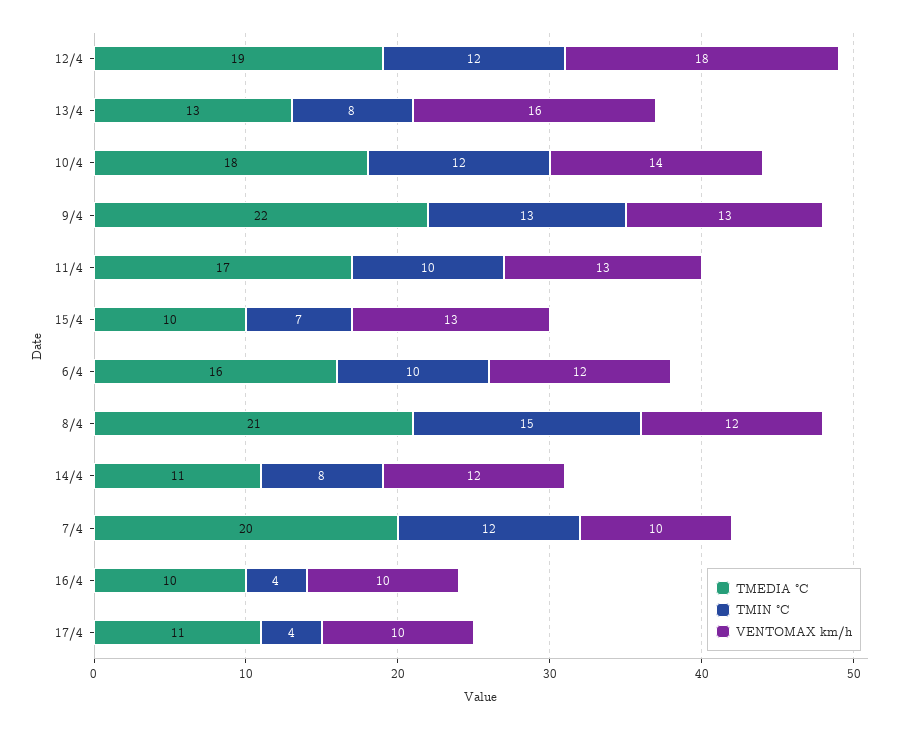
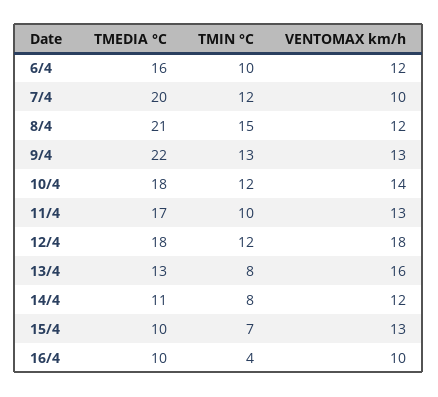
TMEDIA °C, 12/4: 19 -> 18
TMEDIA °C, 17/4: 11 -> none
TMIN °C, 17/4: 4 -> none
VENTOMAX km/h, 17/4: 10 -> none

